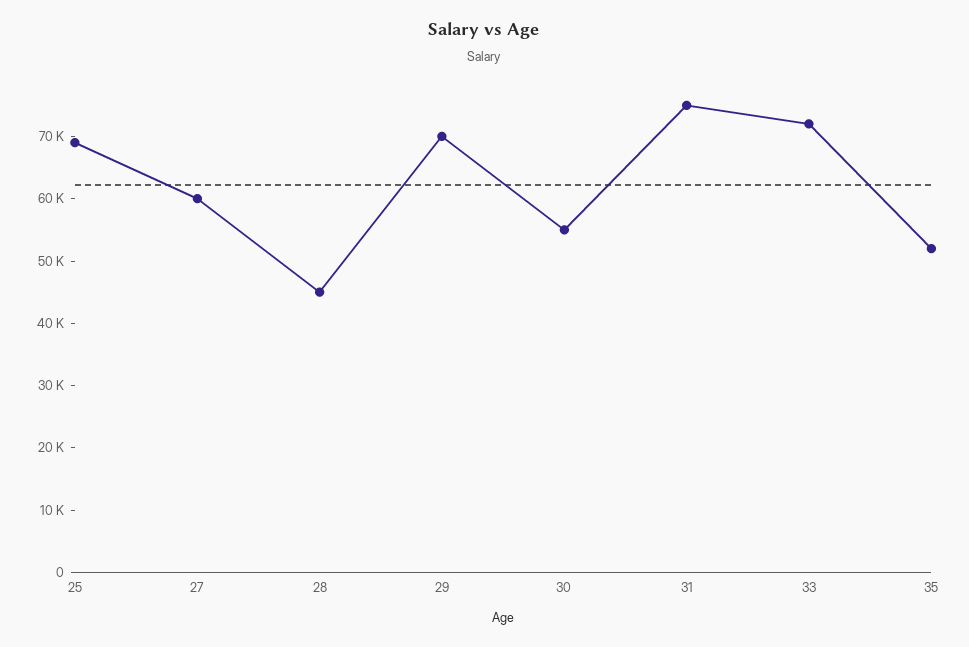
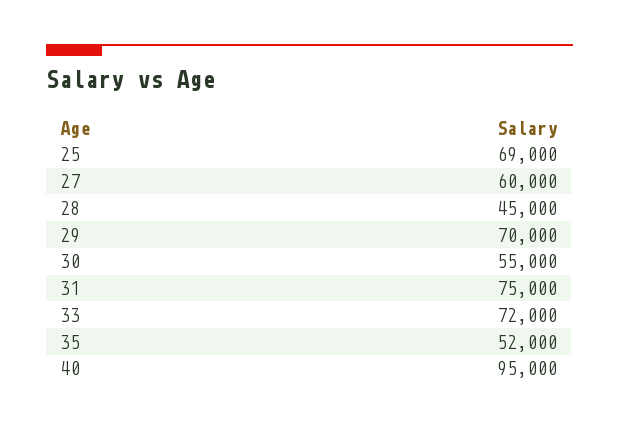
40: none -> 95000

